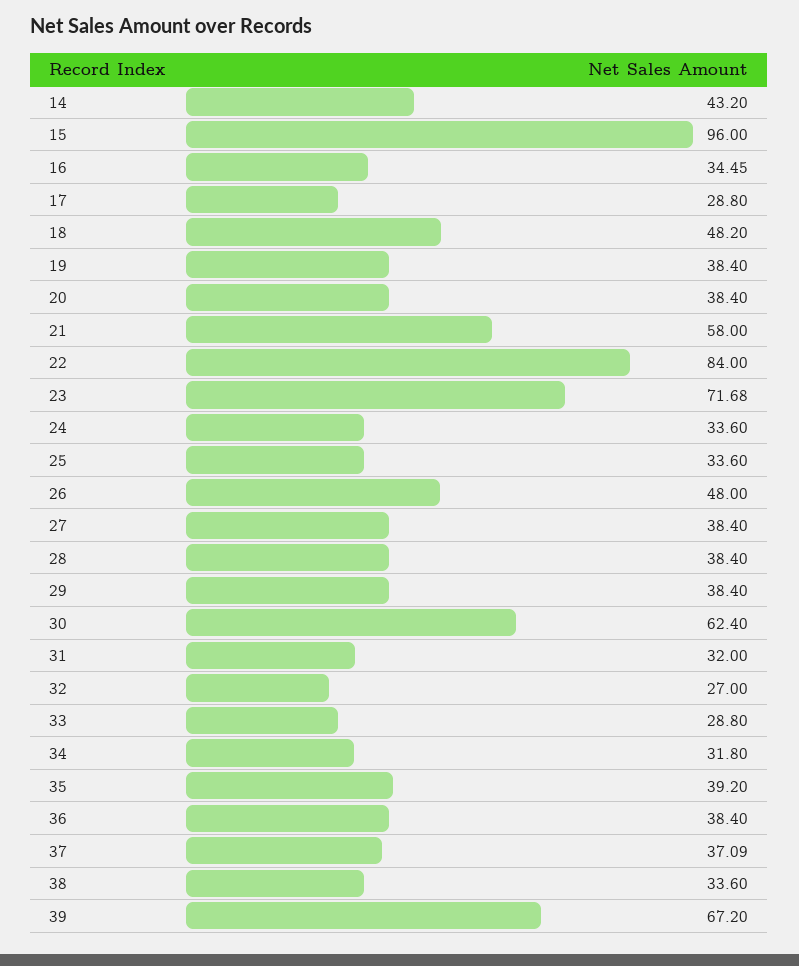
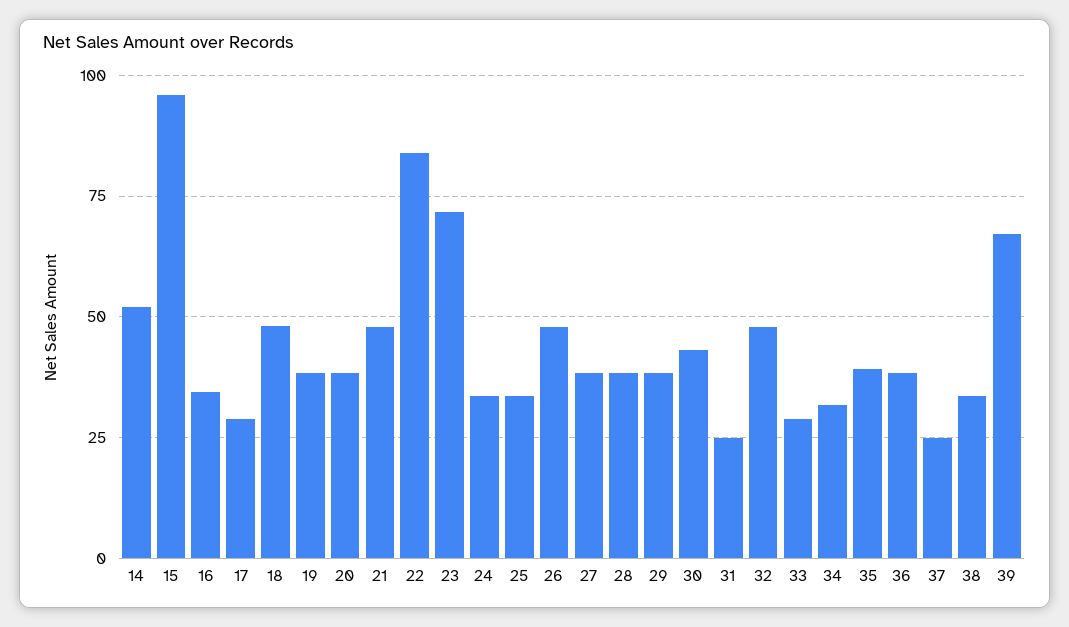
14: 43.2 -> 52.5
21: 58 -> 47.5
30: 62.4 -> 42.5
31: 32 -> 25
32: 27 -> 47.5
37: 37.09 -> 25

